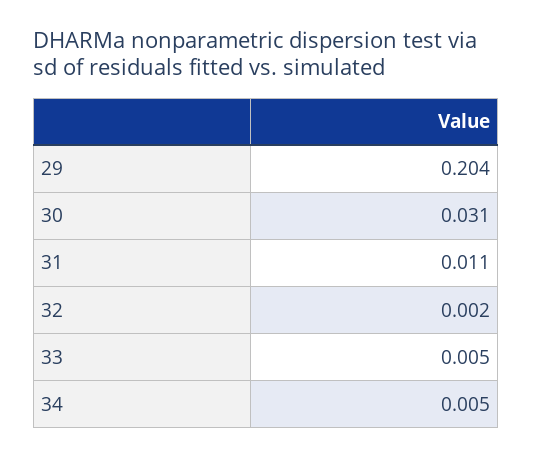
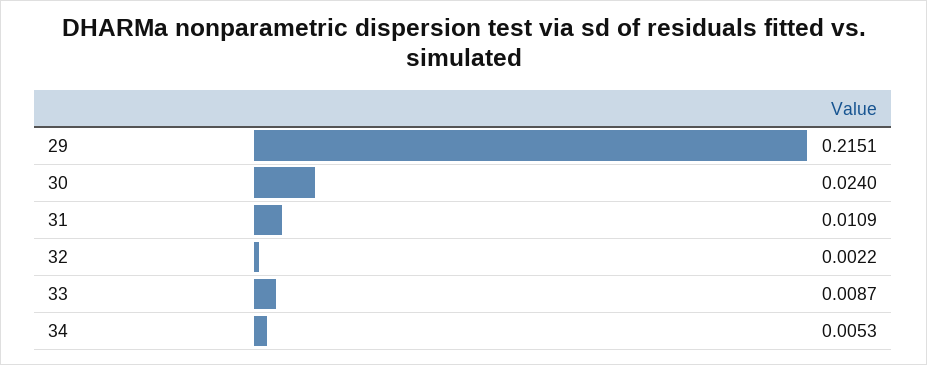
29: 0.204 -> 0.2151
30: 0.031 -> 0.024
33: 0.005 -> 0.0087

